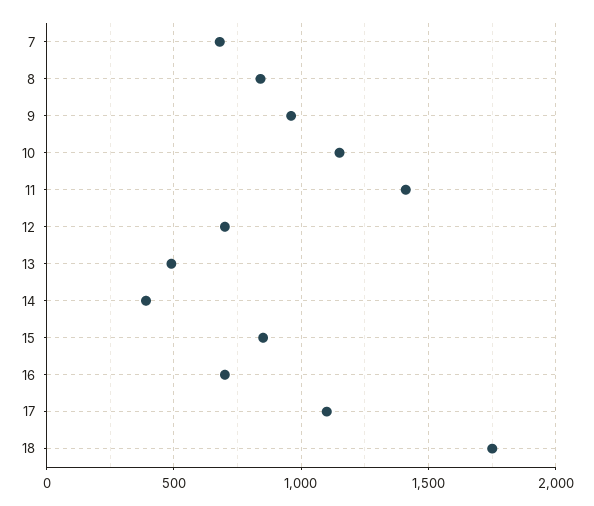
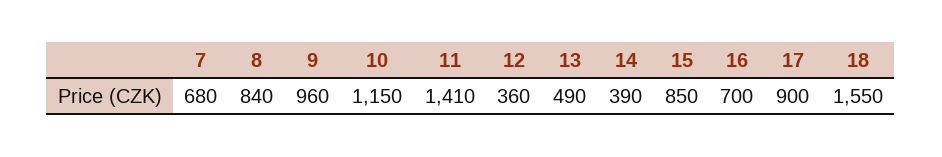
12: 700 -> 360
17: 1100 -> 900
18: 1750 -> 1550

